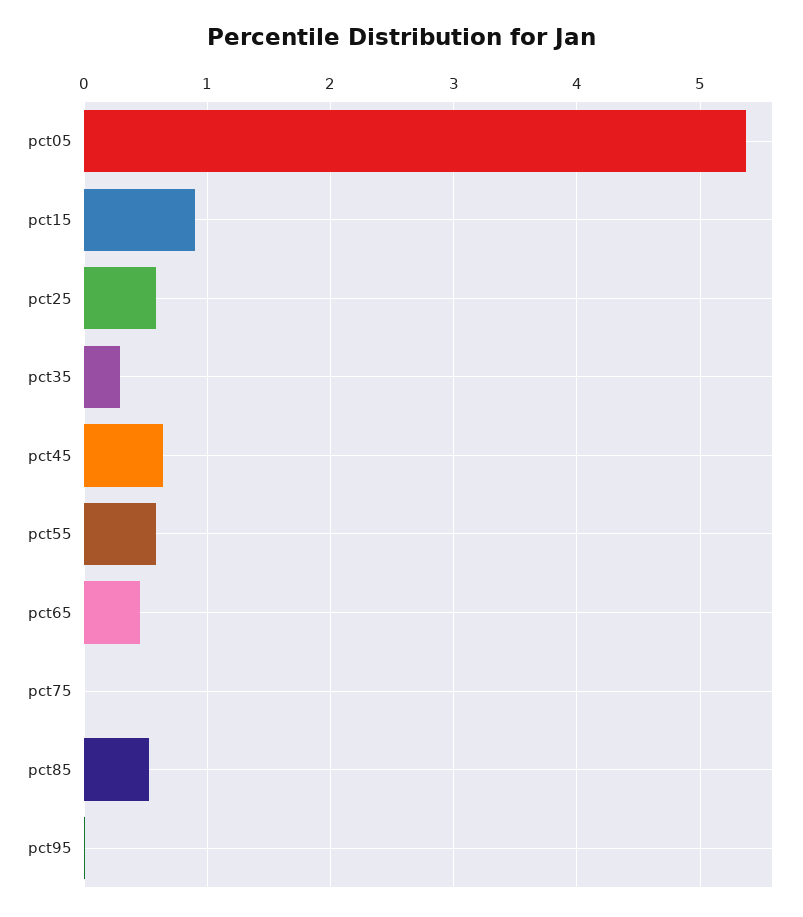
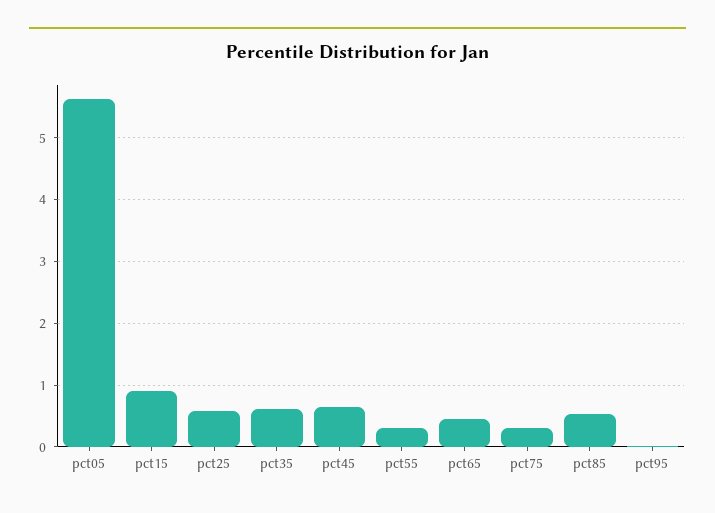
pct05: 5.4 -> 5.6
pct35: 0.3 -> 0.6
pct55: 0.6 -> 0.3
pct75: 0 -> 0.3

